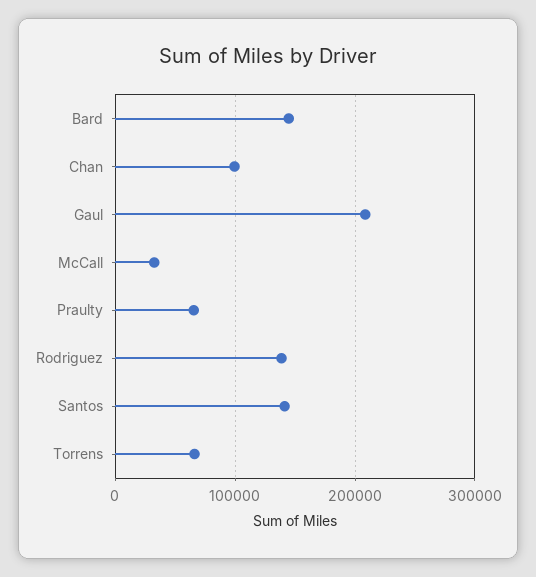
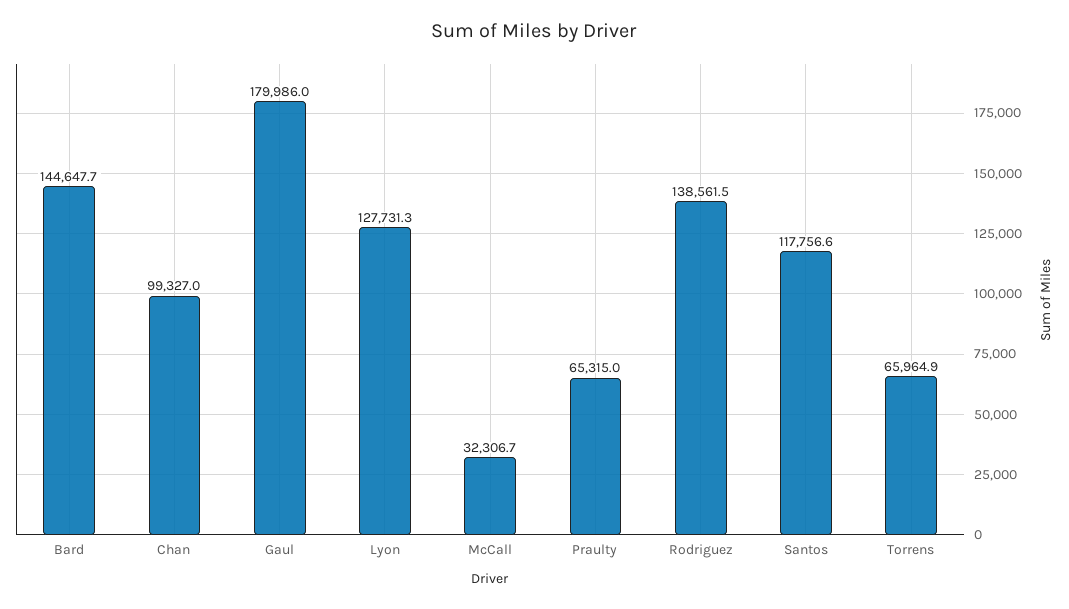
Gaul: 210000 -> 179986
Santos: 140000 -> 117756.6
Lyon: none -> 127731.3

